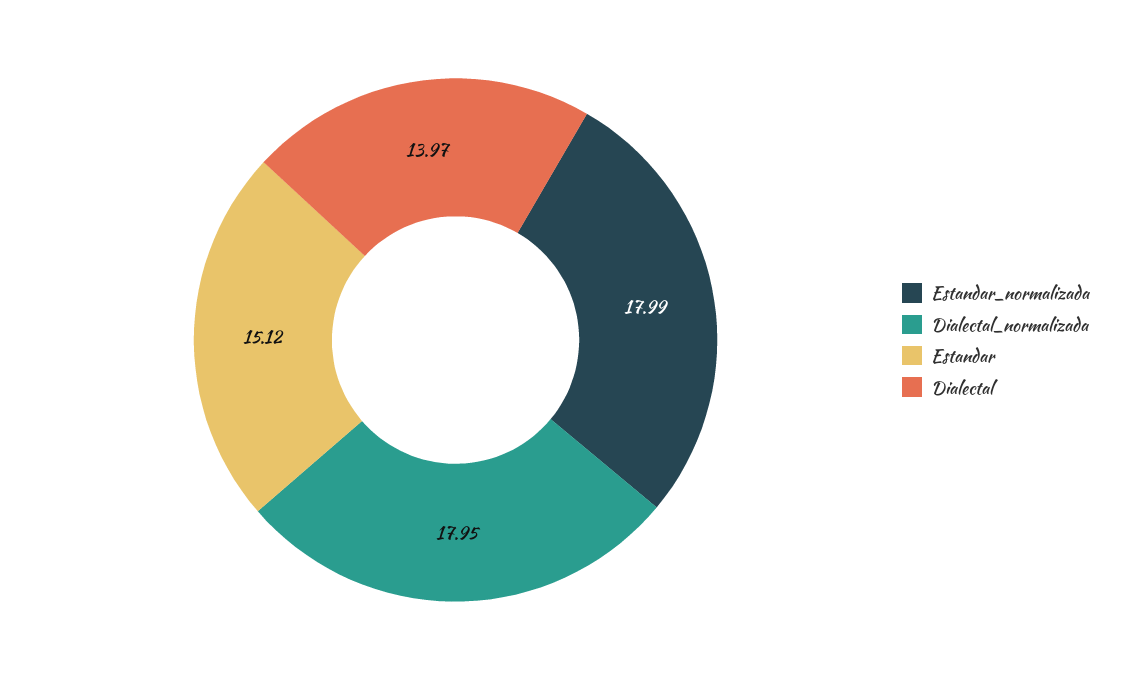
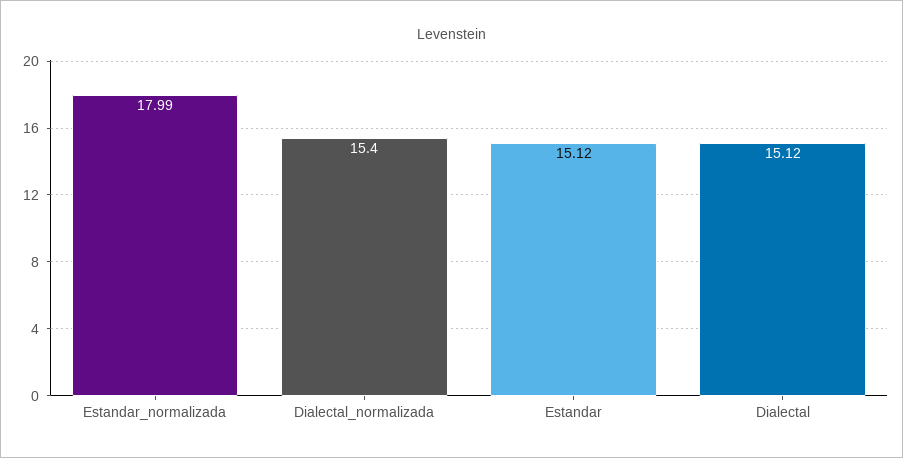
Dialectal_normalizada: 17.95 -> 15.4
Dialectal: 13.97 -> 15.12

